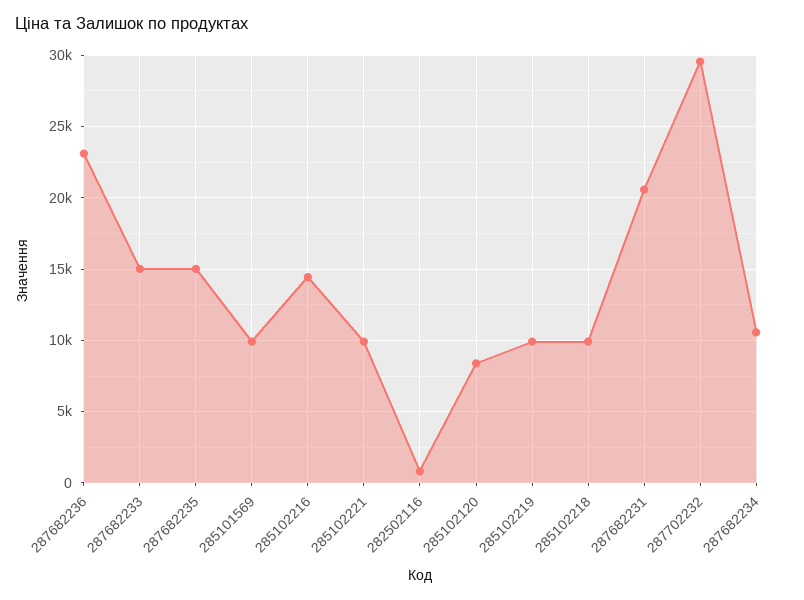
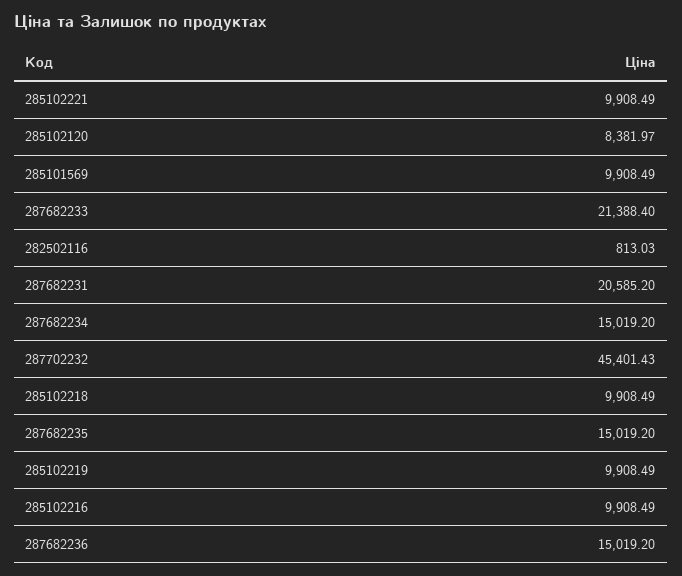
287682236: 23000 -> 15019.2
287682233: 15000 -> 21388.4
285102216: 14500 -> 9908.49
287702232: 29500 -> 45401.43
287682234: 10500 -> 15019.2

